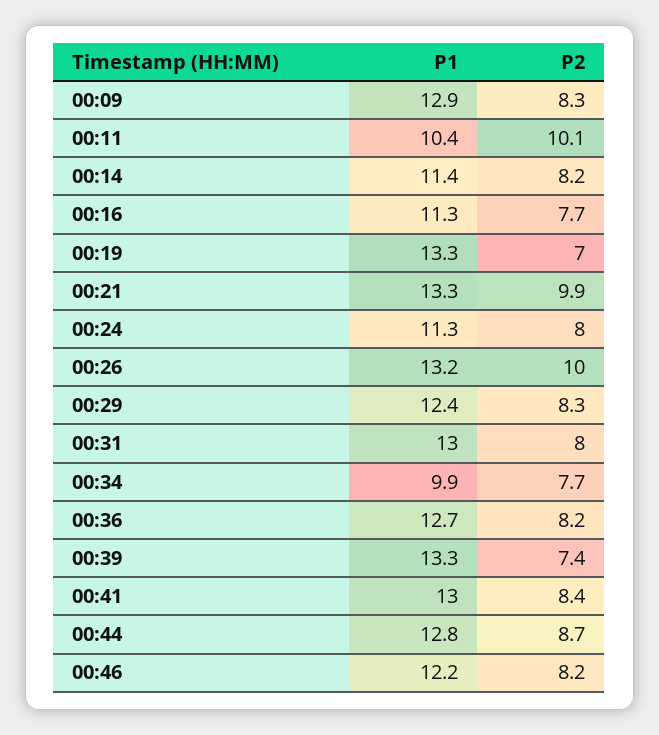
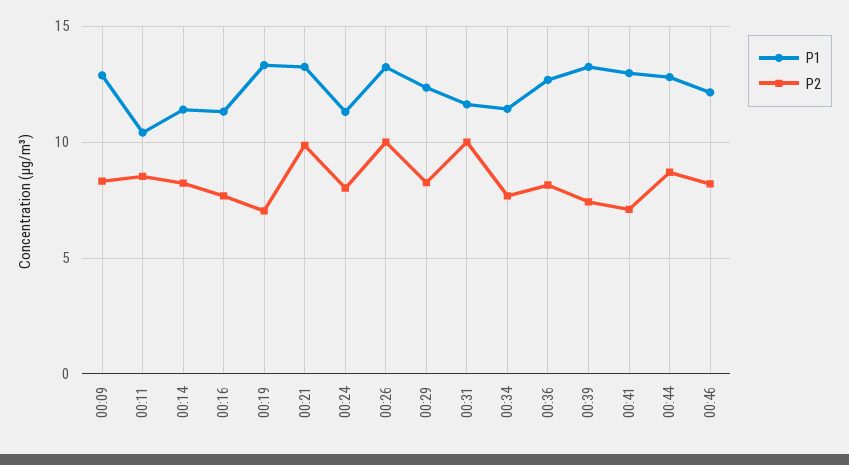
P2, 00:11: 10.1 -> 8.5
P1, 00:31: 13 -> 11.5
P2, 00:31: 8 -> 10
P1, 00:34: 9.9 -> 11.5
P2, 00:41: 8.4 -> 7

